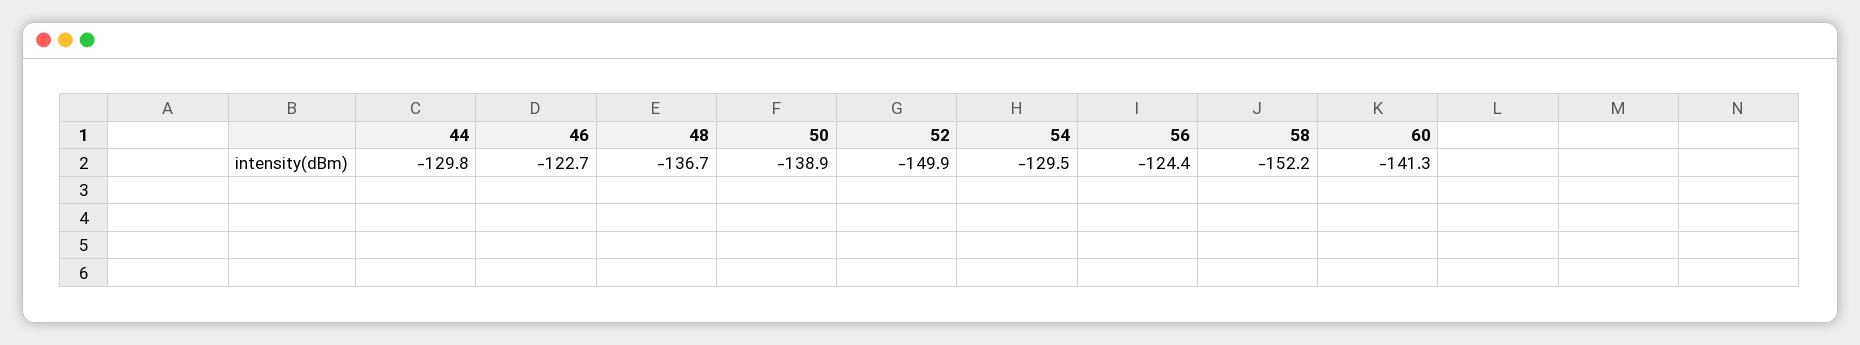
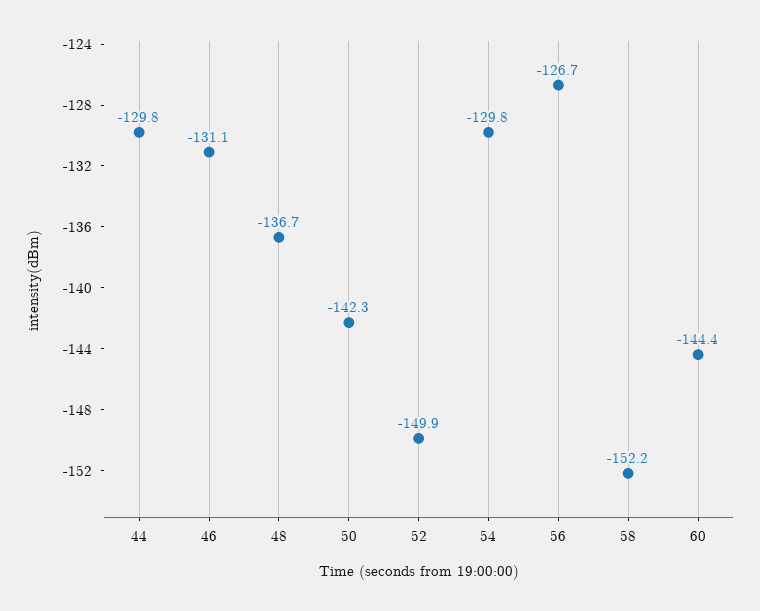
46: -122.7 -> -131.1
50: -138.9 -> -142.3
54: -129.5 -> -129.8
56: -124.4 -> -126.7
60: -141.3 -> -144.4

